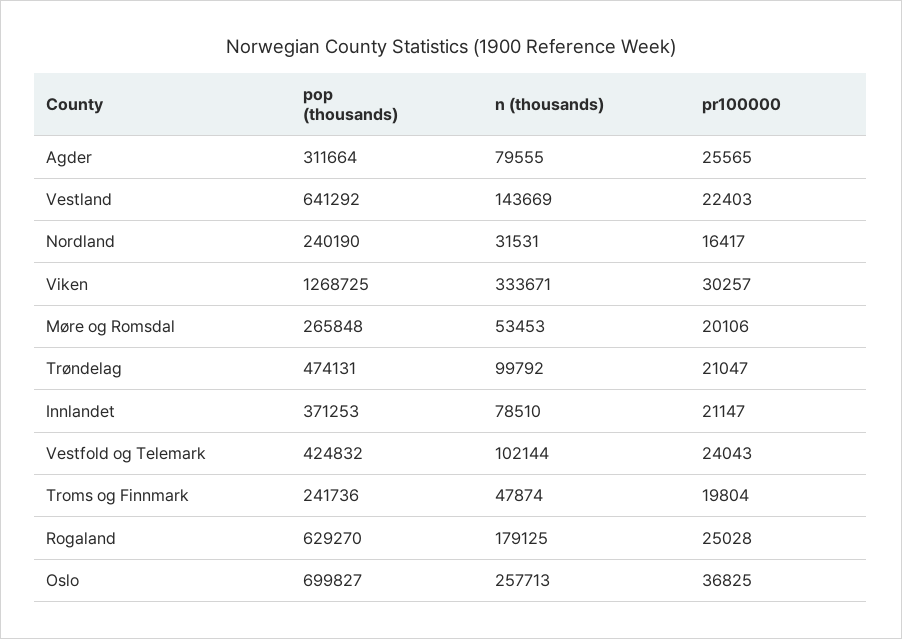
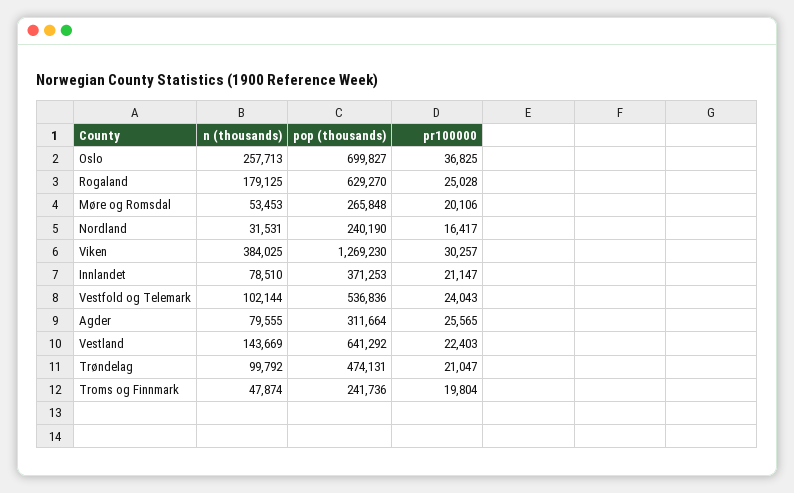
pop (thousands), Viken: 1268725 -> 1269230
n (thousands), Viken: 333671 -> 384025
pop (thousands), Vestfold og Telemark: 424832 -> 536836

